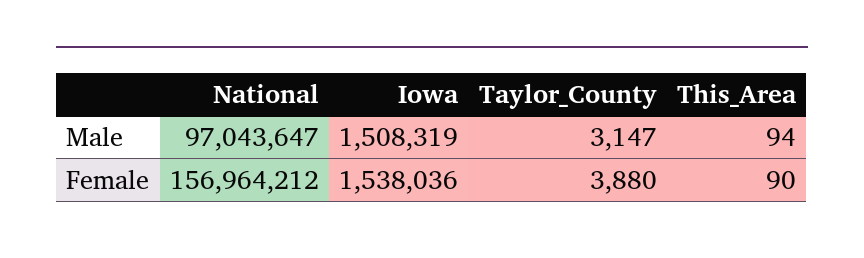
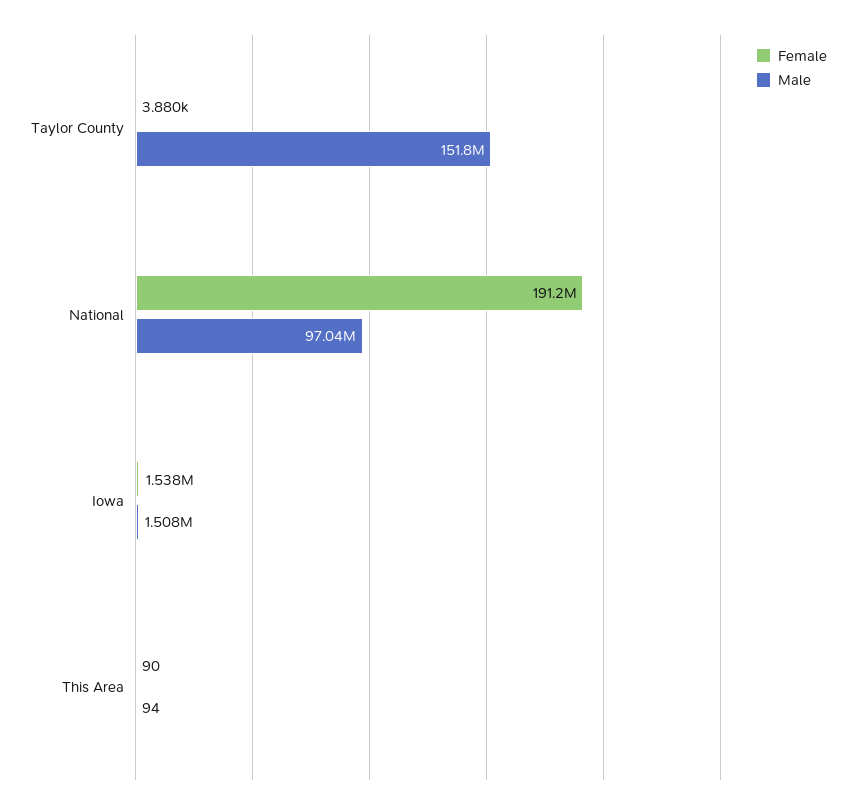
Male, Taylor_County: 3147 -> 151800000
Female, National: 156964212 -> 191200000

